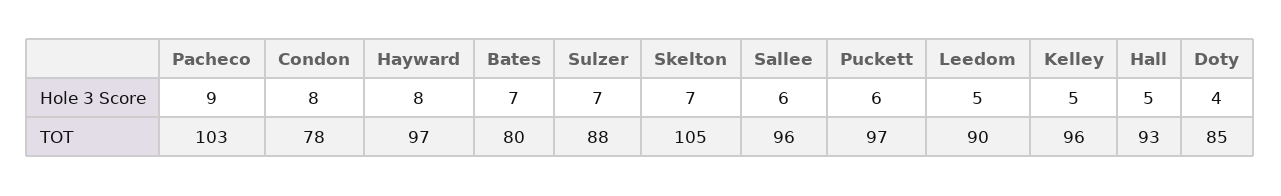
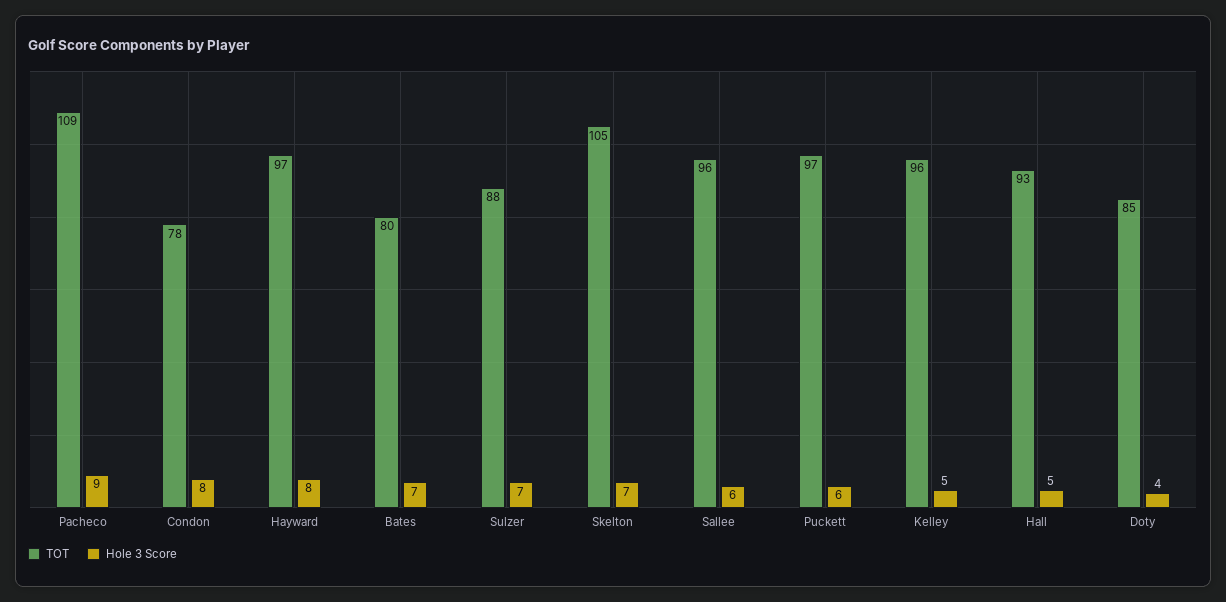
Hole 3 Score, Leedom: 5 -> none
TOT, Pacheco: 103 -> 109
TOT, Leedom: 90 -> none

